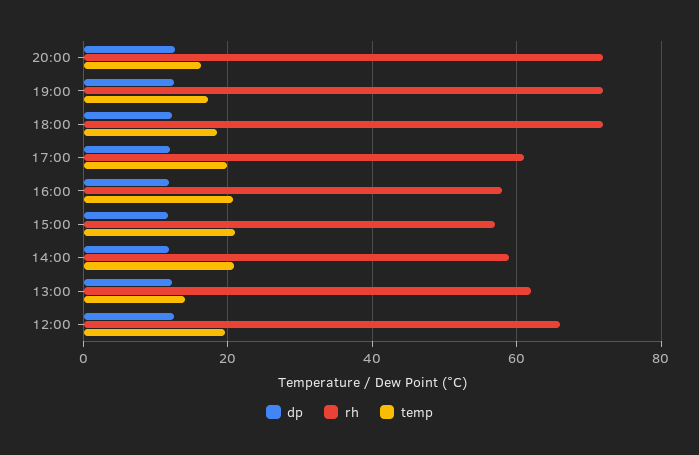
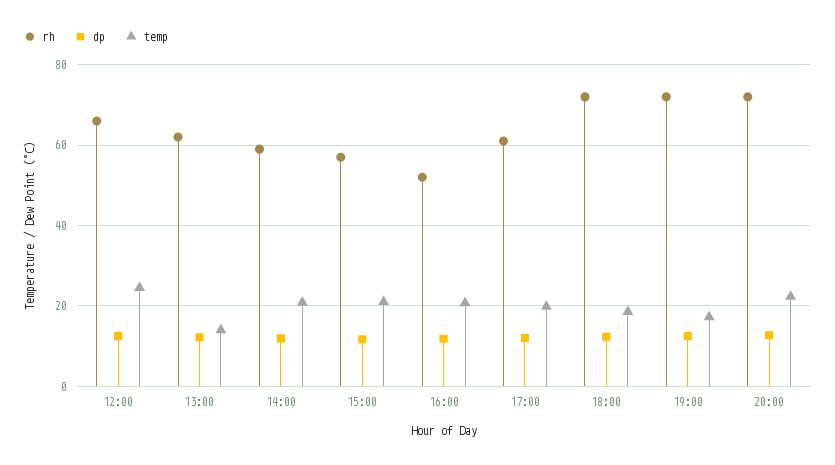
temp, 20:00: 16 -> 22
rh, 16:00: 58 -> 52
temp, 12:00: 20 -> 24

